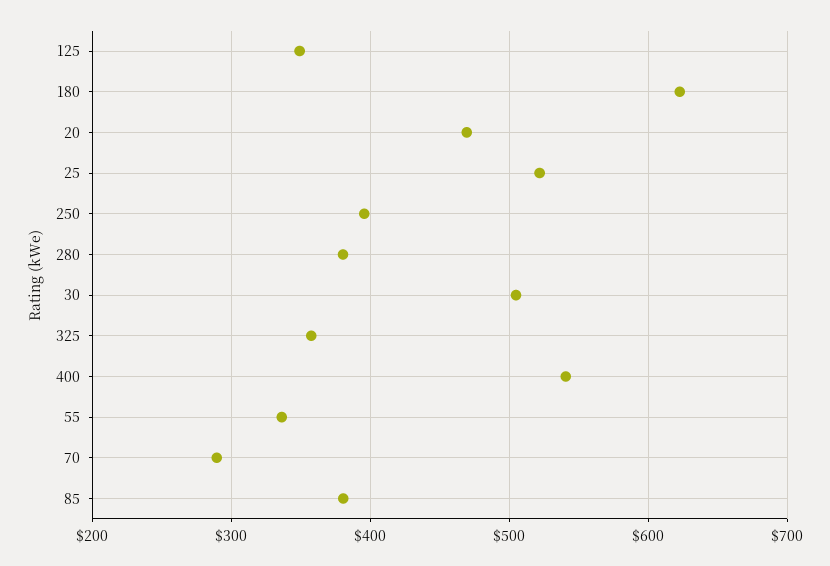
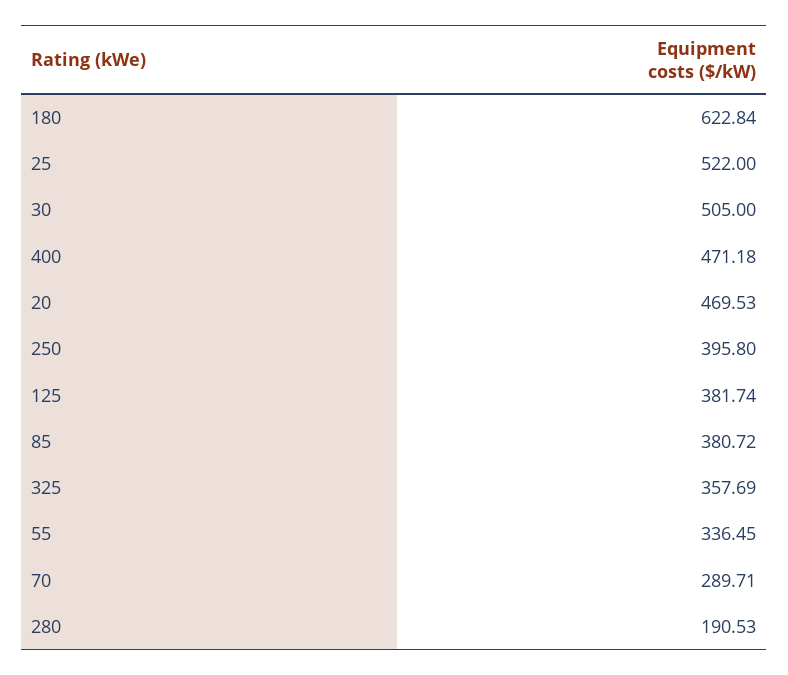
125: 350 -> 381.74
280: 380 -> 190.53
400: 540 -> 471.18

